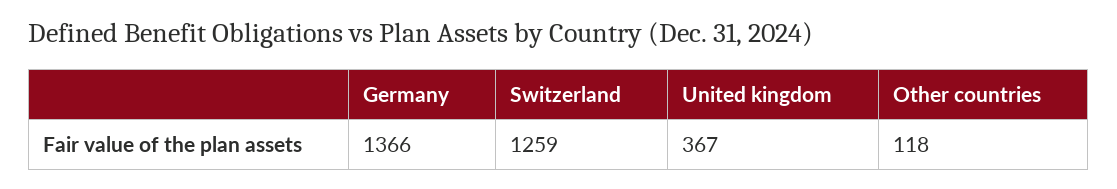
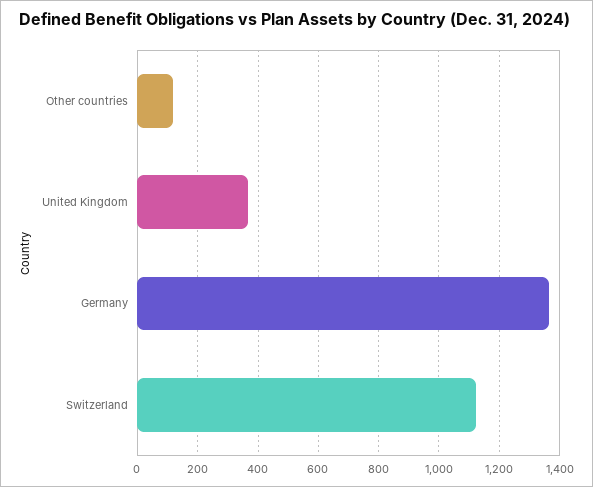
Switzerland: 1259 -> 1120

